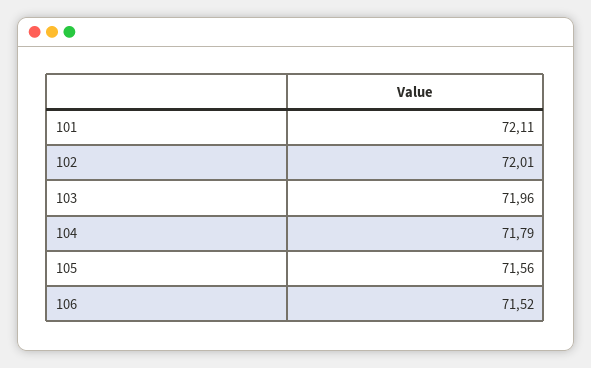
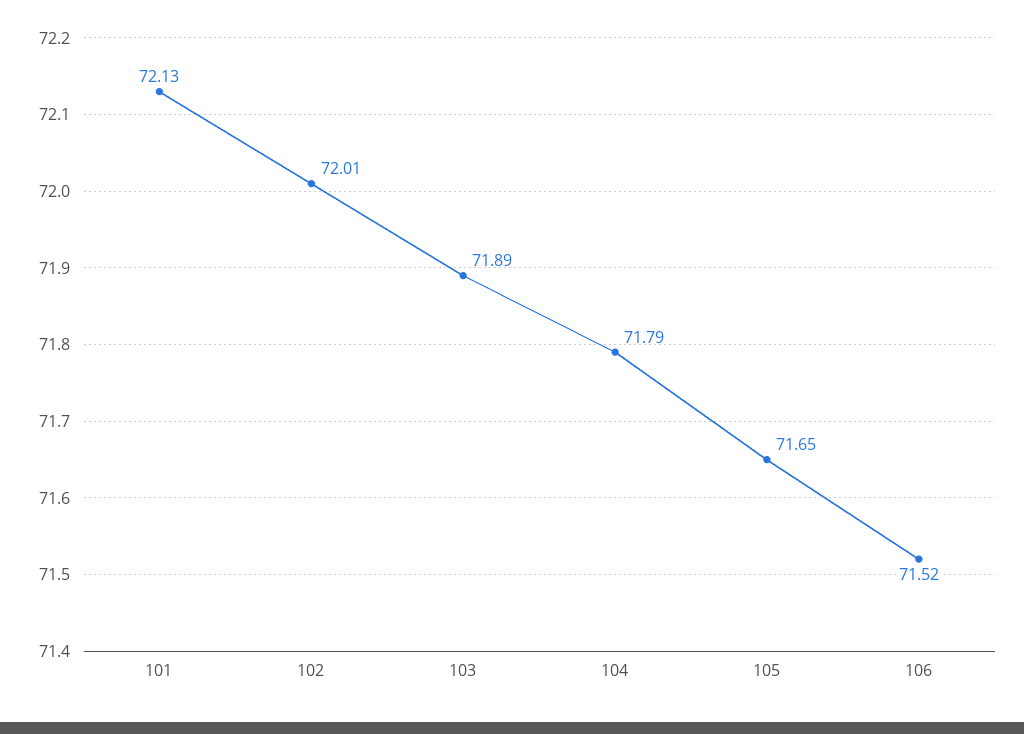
101: 72.11 -> 72.13
103: 71.96 -> 71.89
105: 71.56 -> 71.65

